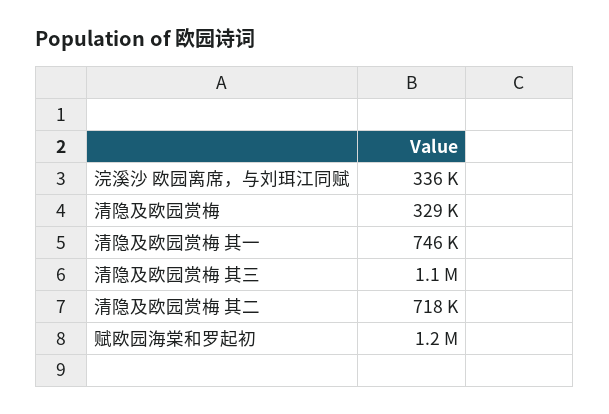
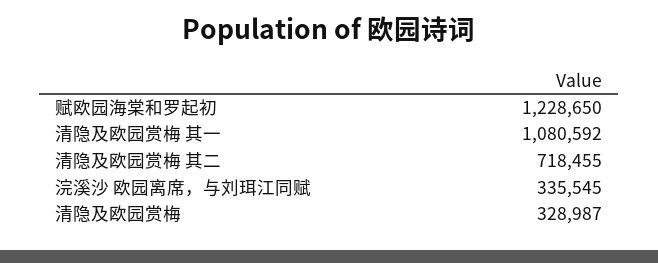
清隐及欧园赏梅 其一: 746000 -> 1080592
清隐及欧园赏梅 其三: 1100000 -> none

